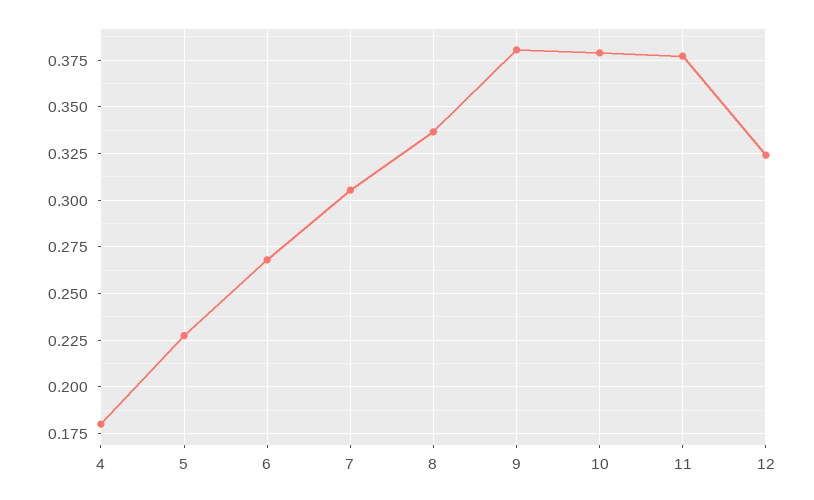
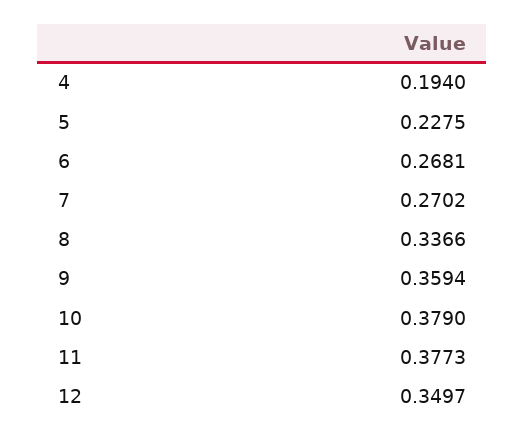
4: 0.18 -> 0.194
7: 0.305 -> 0.2702
9: 0.38 -> 0.3594
12: 0.325 -> 0.3497

